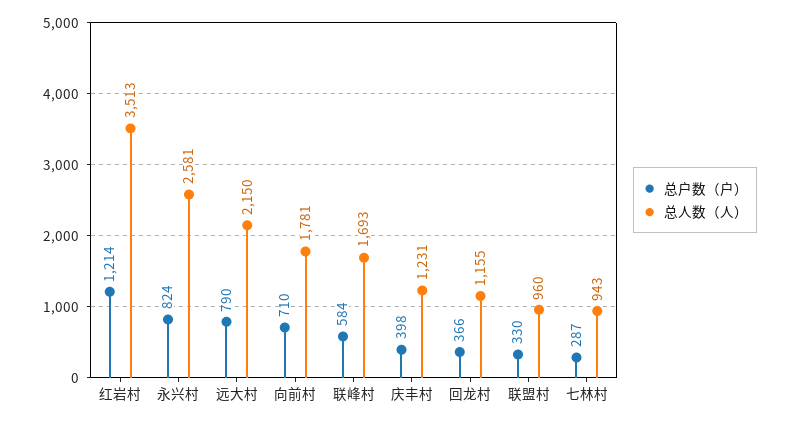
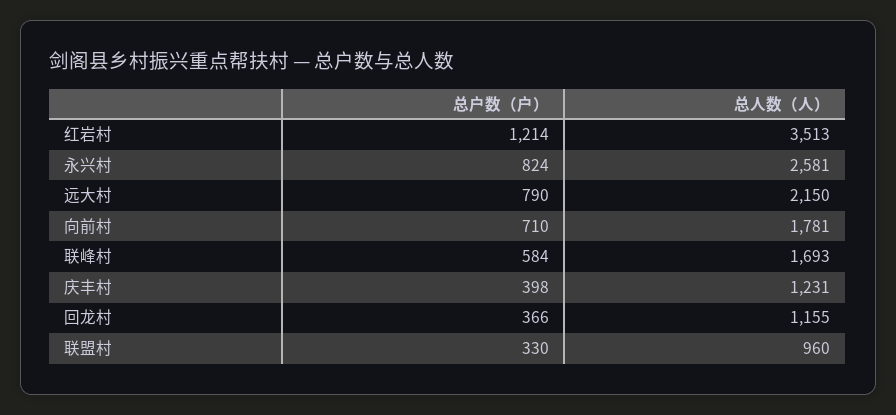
总户数（户）, 七林村: 287 -> none
总人数（人）, 七林村: 943 -> none

